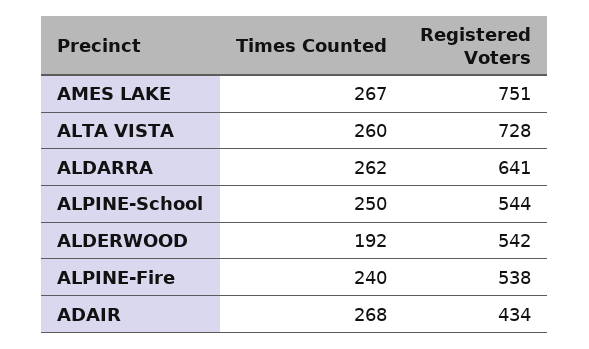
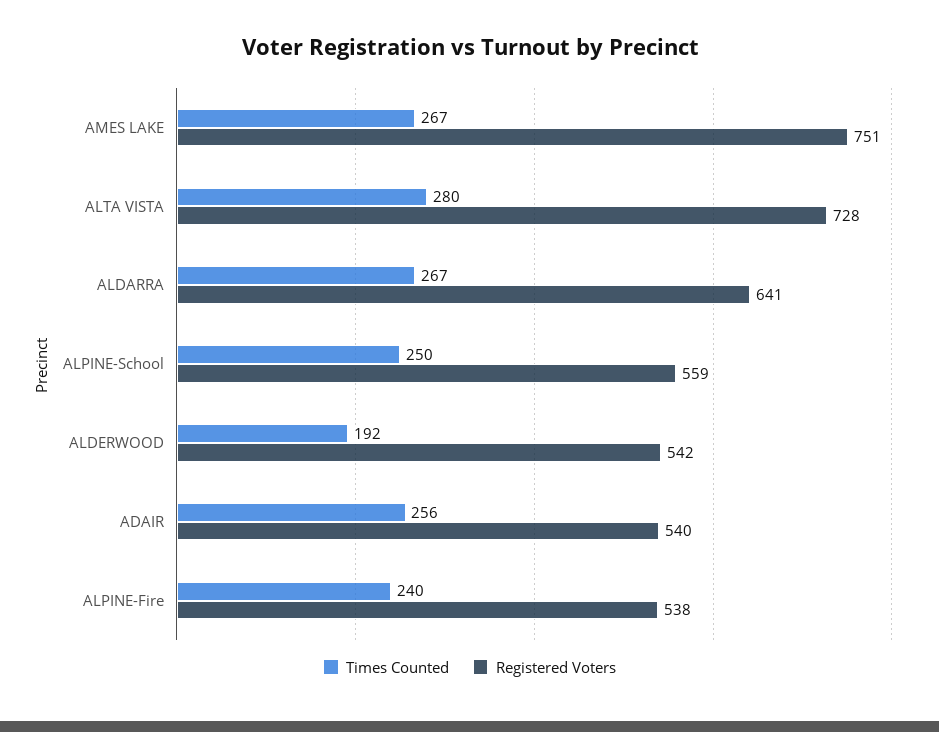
Times Counted, ALTA VISTA: 260 -> 280
Times Counted, ALDARRA: 262 -> 267
Registered Voters, ALPINE-School: 544 -> 559
Times Counted, ADAIR: 268 -> 256
Registered Voters, ADAIR: 434 -> 540

